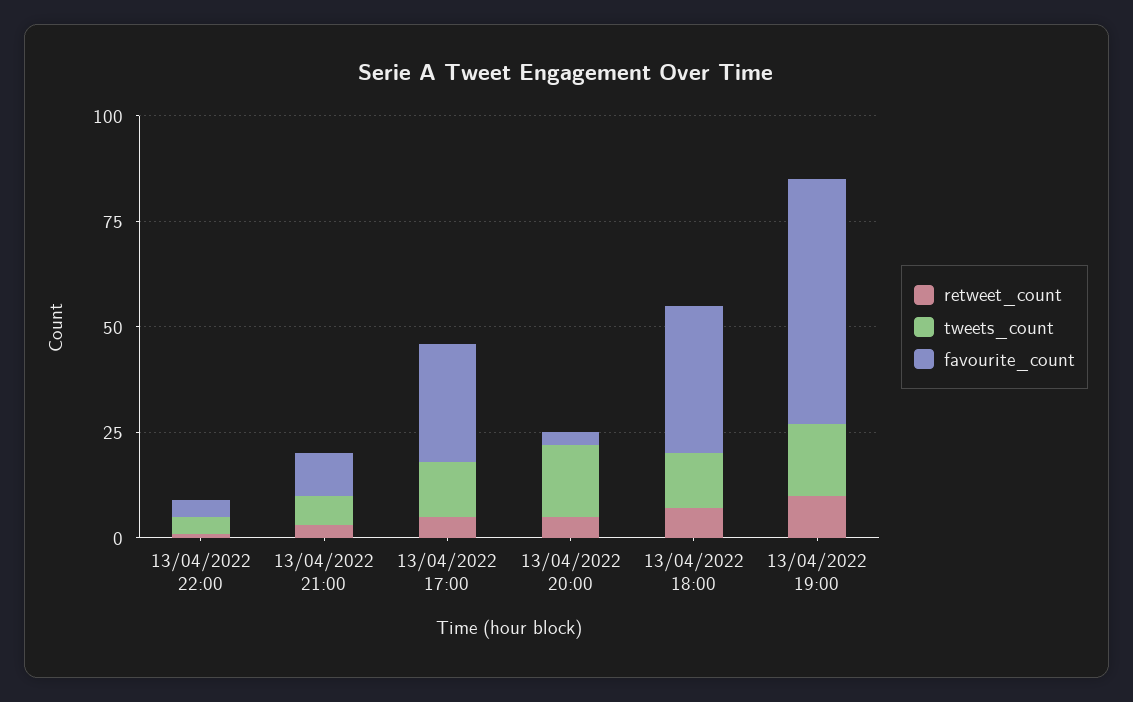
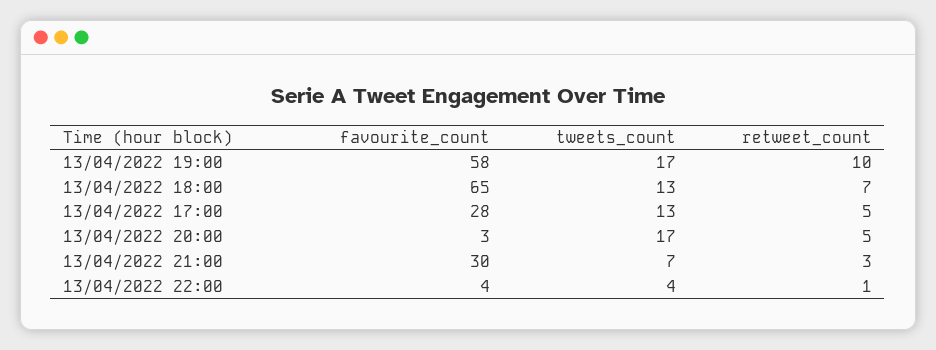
favourite_count, 13/04/2022 21:00: 10 -> 30
favourite_count, 13/04/2022 18:00: 35 -> 65

